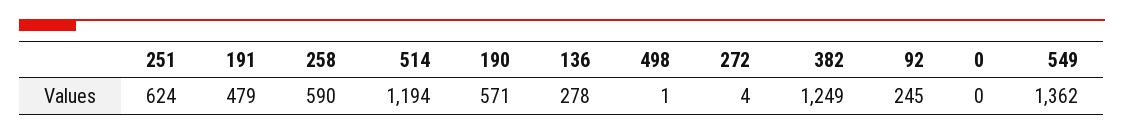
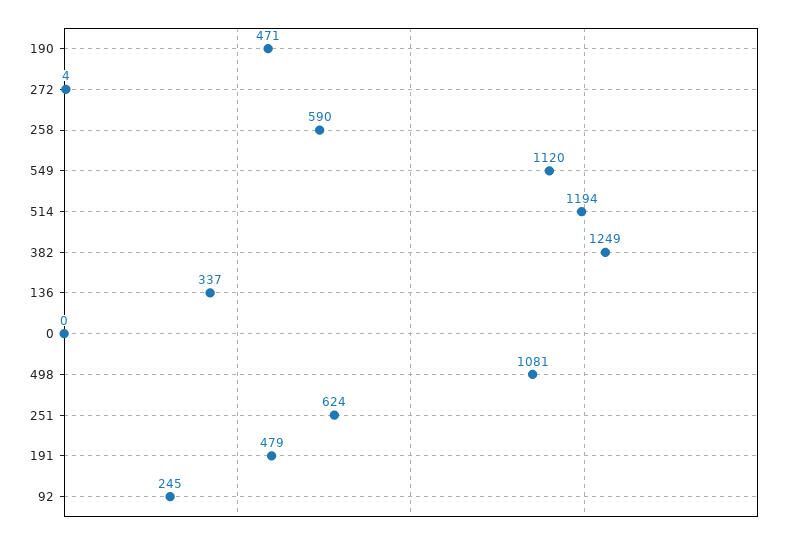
190: 571 -> 471
136: 278 -> 337
498: 1 -> 1081
549: 1362 -> 1120

